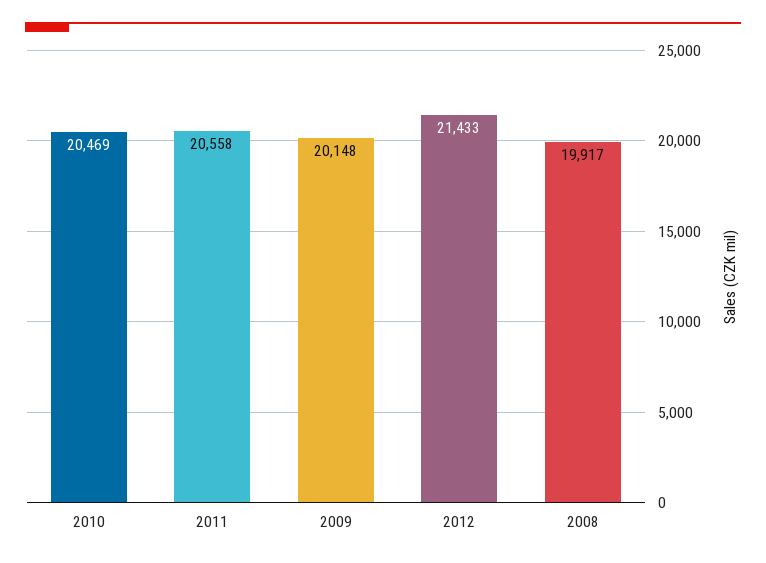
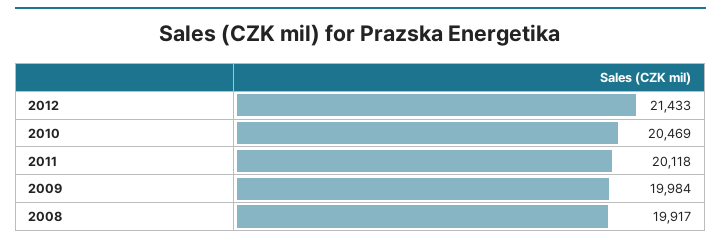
2011: 20558 -> 20118
2009: 20148 -> 19984

